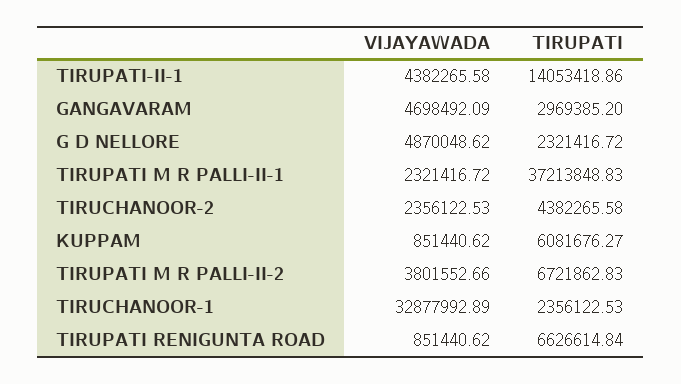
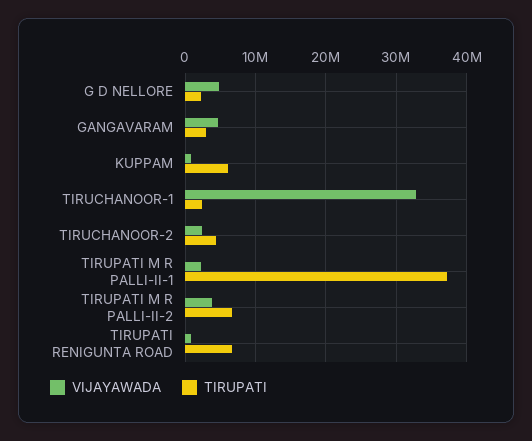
VIJAYAWADA, TIRUPATI-II-1: 4382265.58 -> none
TIRUPATI, TIRUPATI-II-1: 14053418.86 -> none

